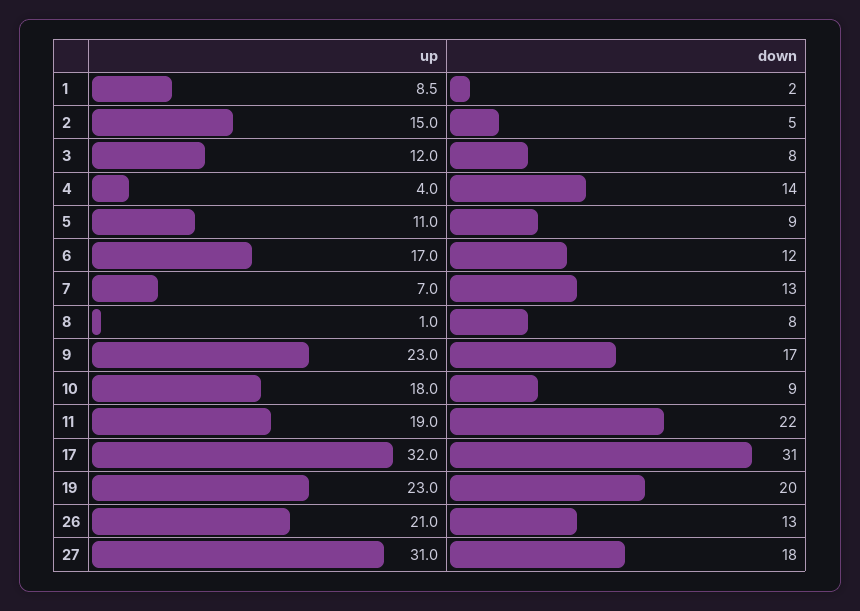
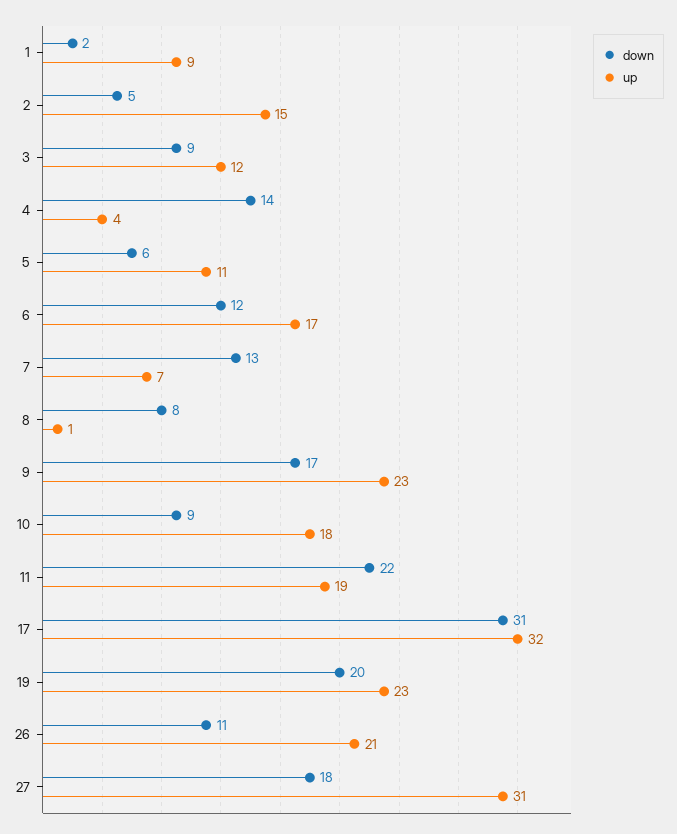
down, 3: 8 -> 9
down, 5: 9 -> 6
down, 26: 13 -> 11

